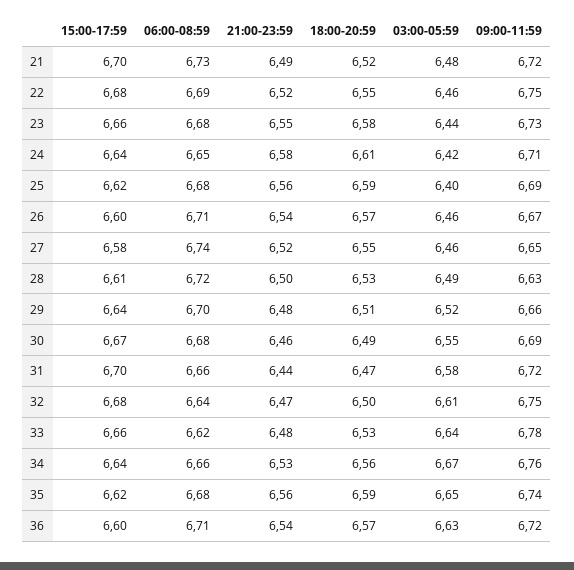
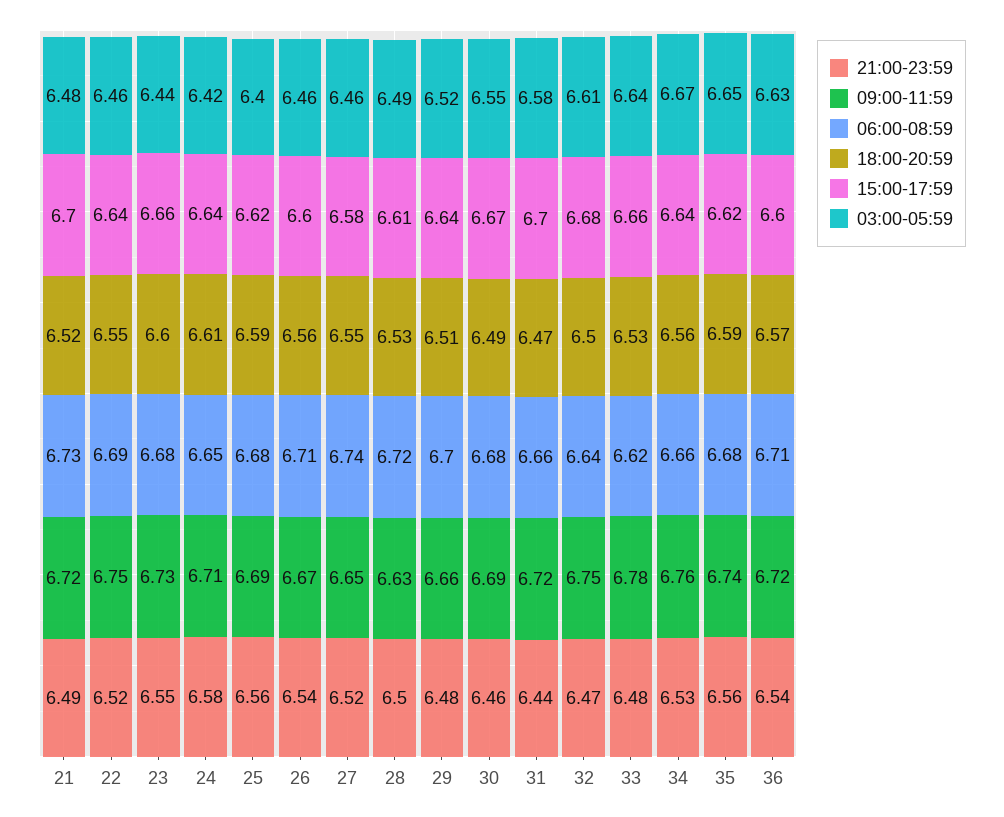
15:00-17:59, 22: 6.68 -> 6.64
18:00-20:59, 23: 6.58 -> 6.6
18:00-20:59, 26: 6.57 -> 6.56

